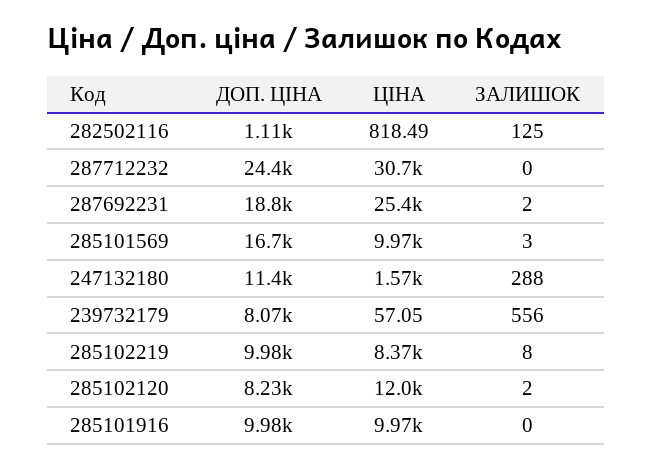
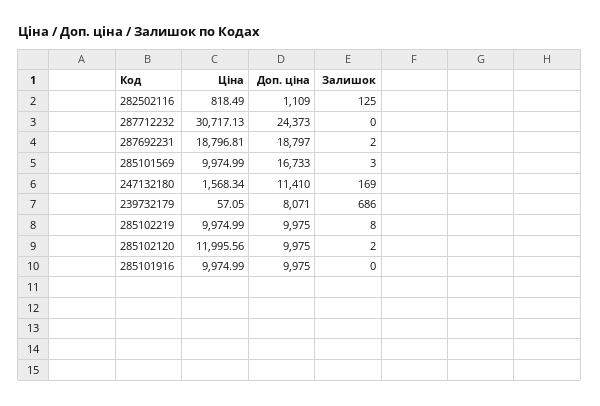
ЦІНА, 287692231: 25400 -> 18796.81
ЗАЛИШОК, 247132180: 288 -> 169
ЗАЛИШОК, 239732179: 556 -> 686
ЦІНА, 285102219: 8370 -> 9974.99
ДОП. ЦІНА, 285102120: 8230 -> 9975

